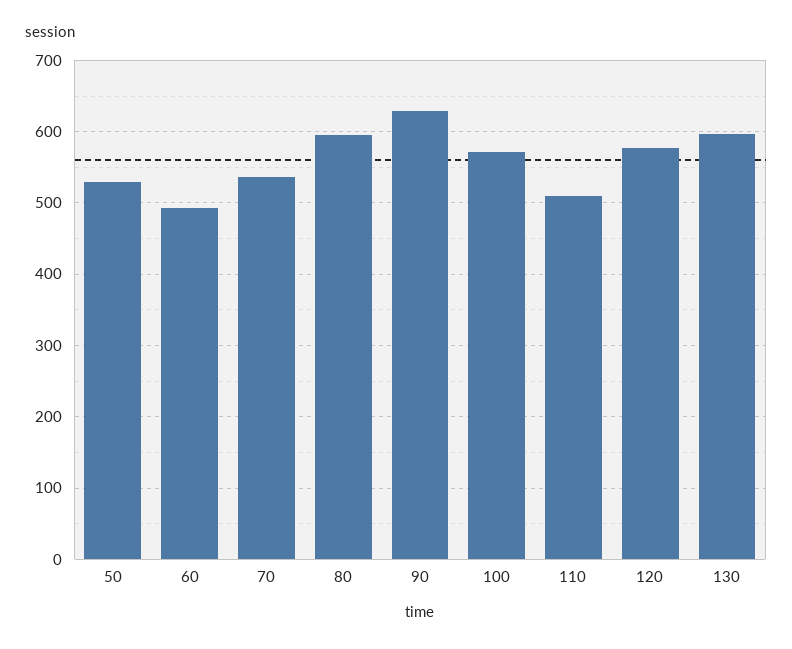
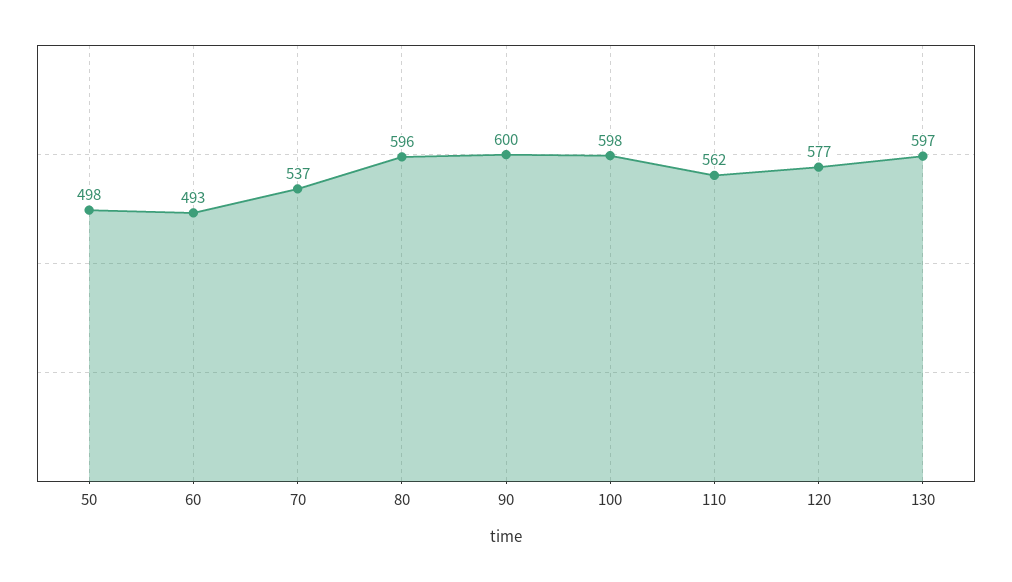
50: 530 -> 498
90: 630 -> 600
100: 570 -> 598
110: 510 -> 562

